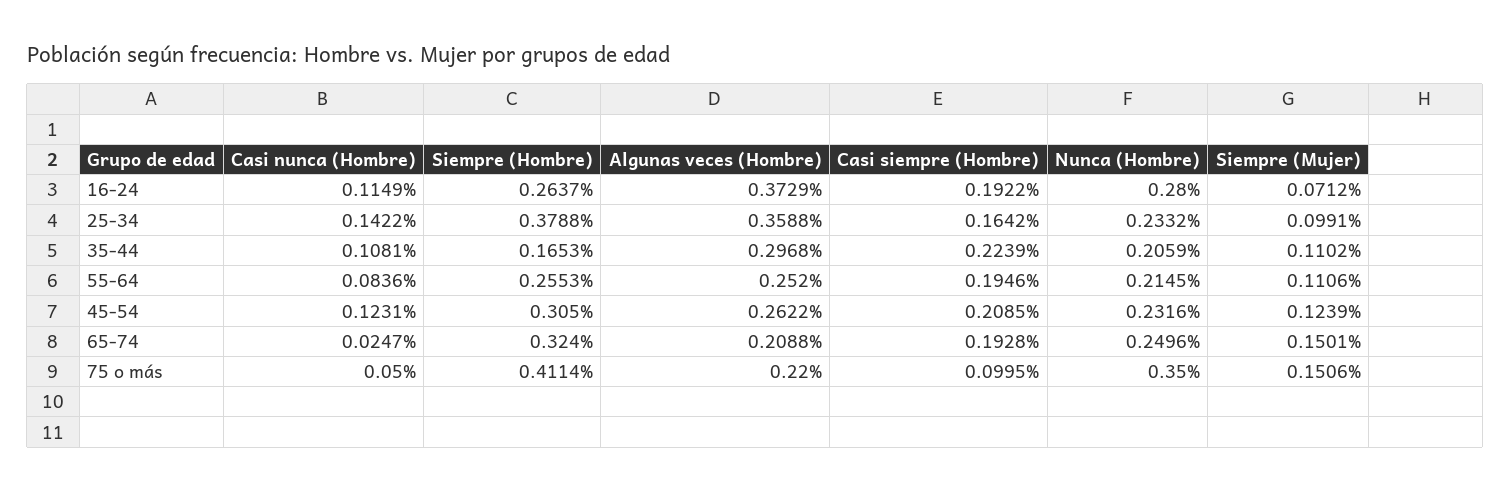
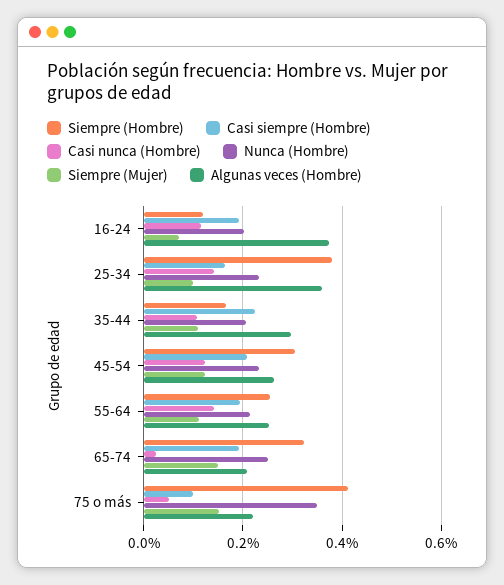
Siempre (Hombre), 16-24: 0.2637 -> 0.12
Nunca (Hombre), 16-24: 0.28 -> 0.2
Casi nunca (Hombre), 55-64: 0.0836 -> 0.14

